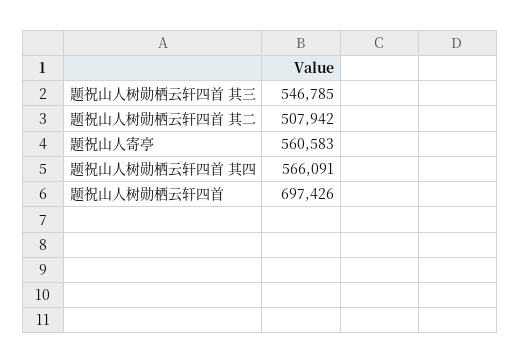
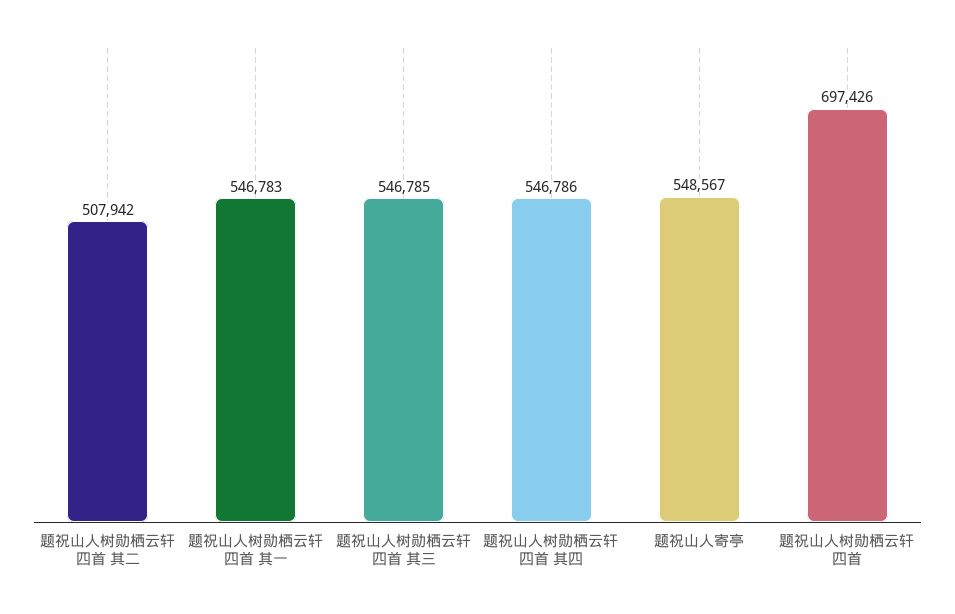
题祝山人寄亭: 560583 -> 548567
题祝山人树勋栖云轩四首 其四: 566091 -> 546786
题祝山人树勋栖云轩四首 其一: none -> 546783

